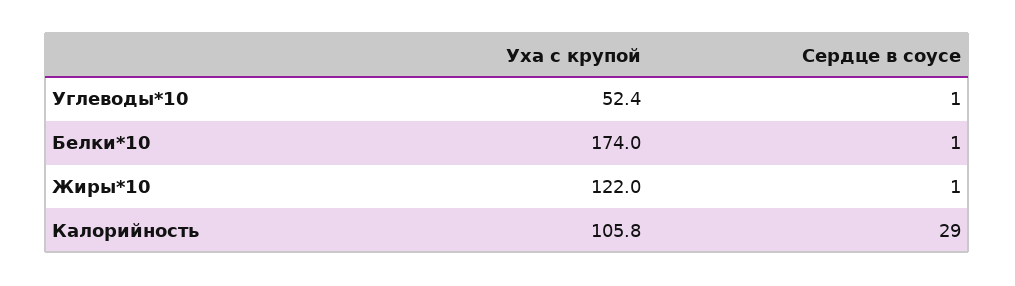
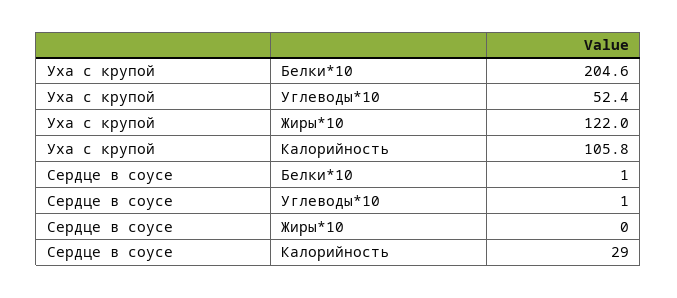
Уха с крупой, Белки*10: 174 -> 204.6
Сердце в соусе, Жиры*10: 1 -> 0

